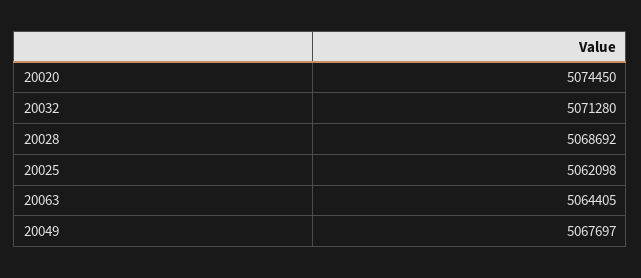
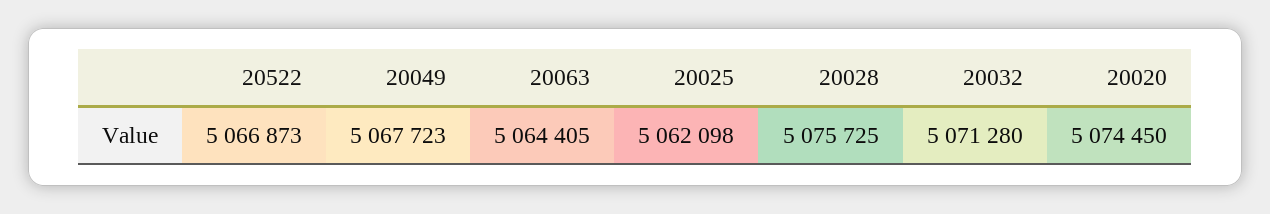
20028: 5068692 -> 5075725
20049: 5067697 -> 5067723
20522: none -> 5066873

